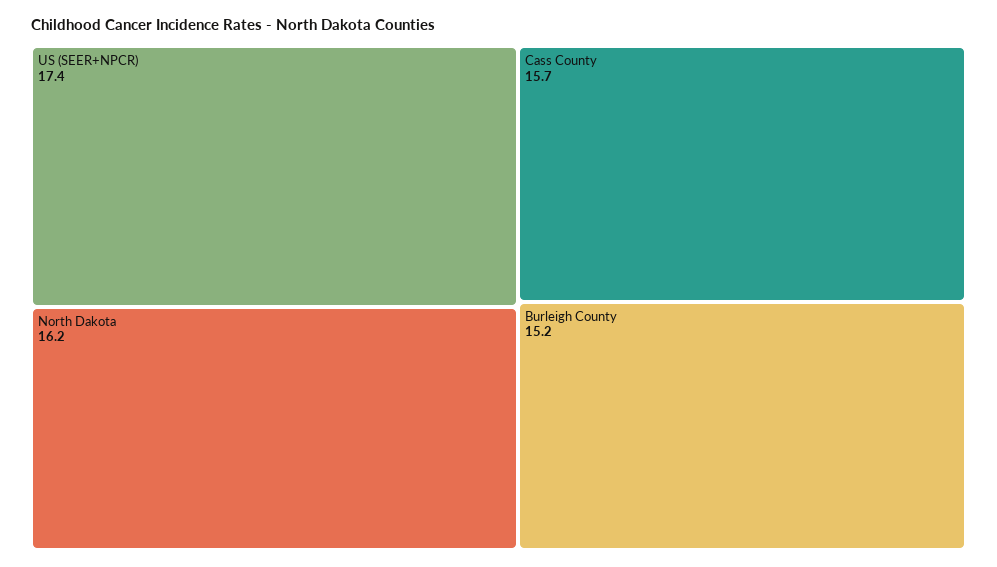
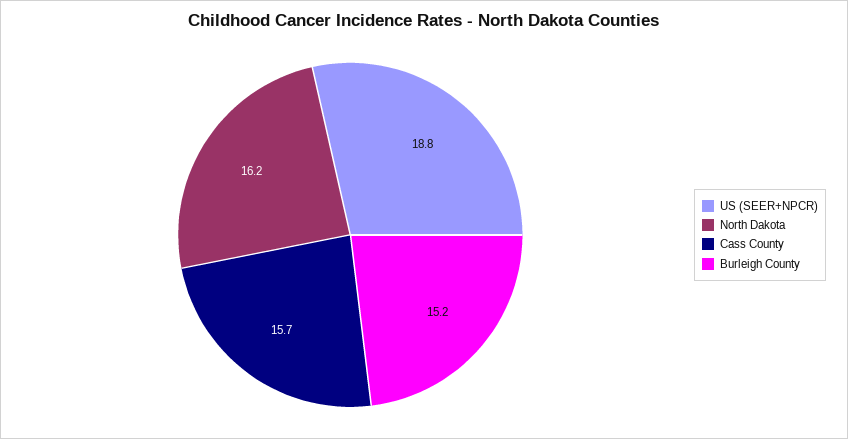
US (SEER+NPCR): 17.4 -> 18.8

